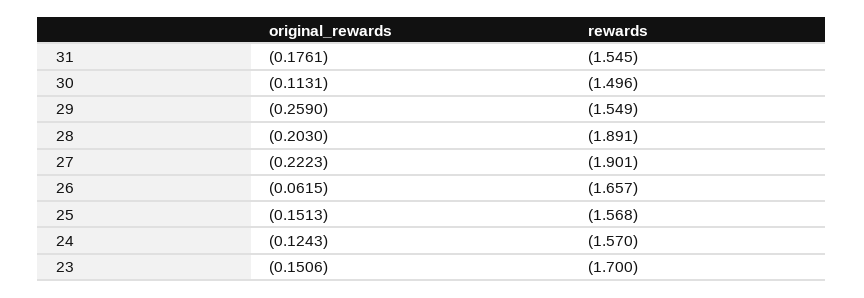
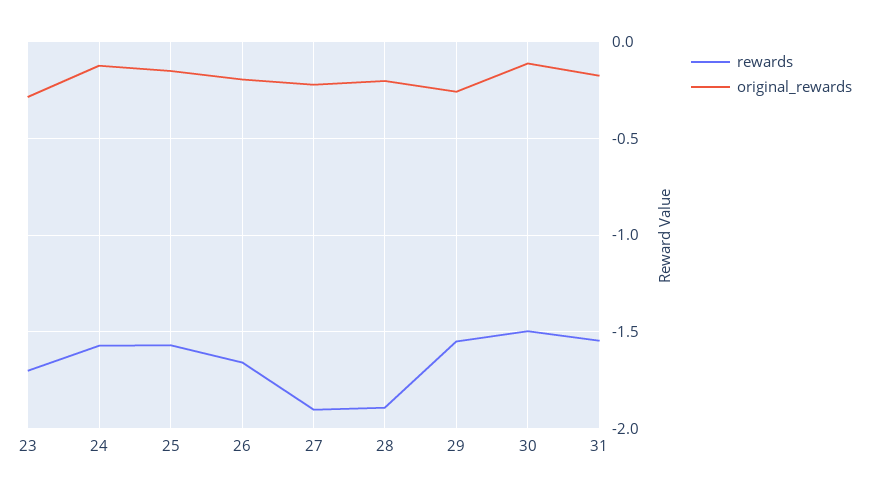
original_rewards, 26: -0.0615 -> -0.2
original_rewards, 23: -0.1506 -> -0.3

